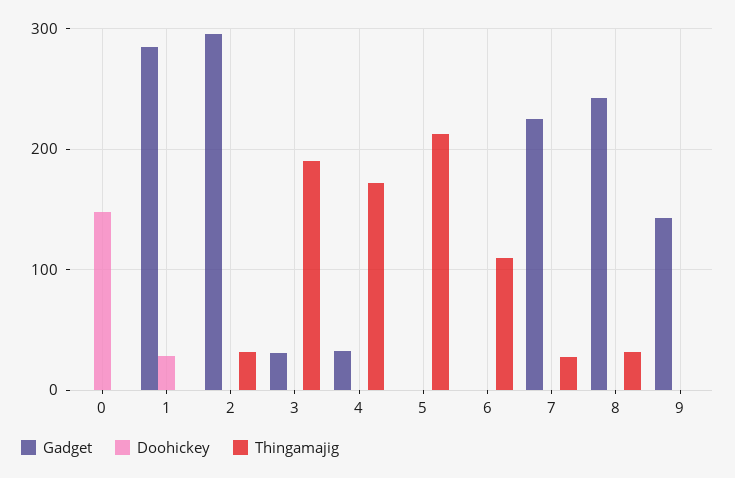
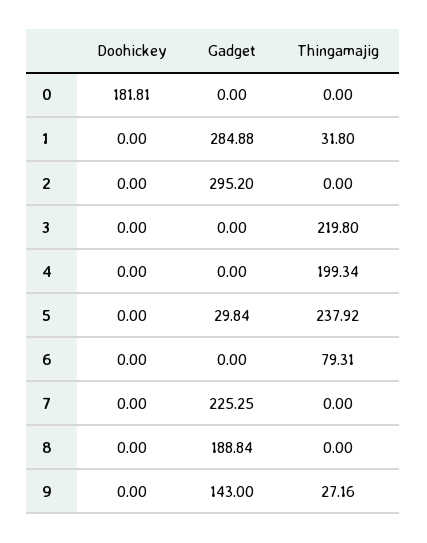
Doohickey, 0: 150 -> 181.81
Doohickey, 1: 30 -> 0
Thingamajig, 1: 0 -> 31.8
Thingamajig, 2: 30 -> 0
Gadget, 3: 30 -> 0
Thingamajig, 3: 190 -> 219.8
Gadget, 4: 30 -> 0
Thingamajig, 4: 170 -> 199.34
Gadget, 5: 0 -> 29.84
Thingamajig, 5: 210 -> 237.92
Thingamajig, 6: 110 -> 79.31
Thingamajig, 7: 30 -> 0
Gadget, 8: 240 -> 188.84
Thingamajig, 8: 30 -> 0
Thingamajig, 9: 0 -> 27.16

